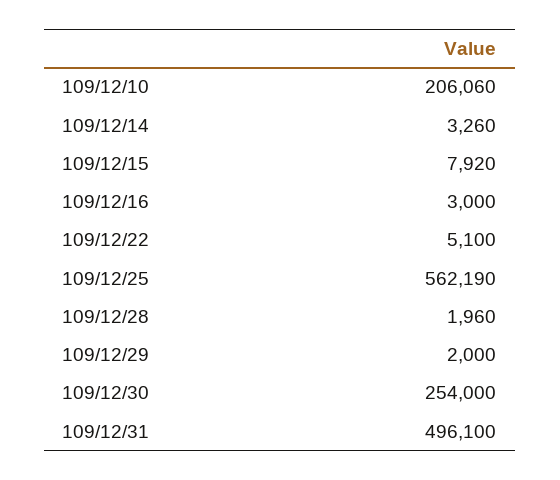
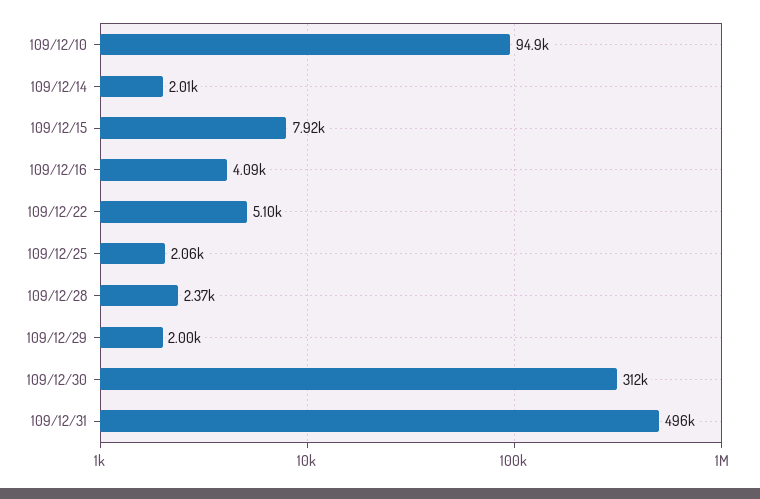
109/12/10: 206060 -> 94900
109/12/14: 3260 -> 2010
109/12/16: 3000 -> 4090
109/12/25: 562190 -> 2060
109/12/28: 1960 -> 2370
109/12/30: 254000 -> 312000

